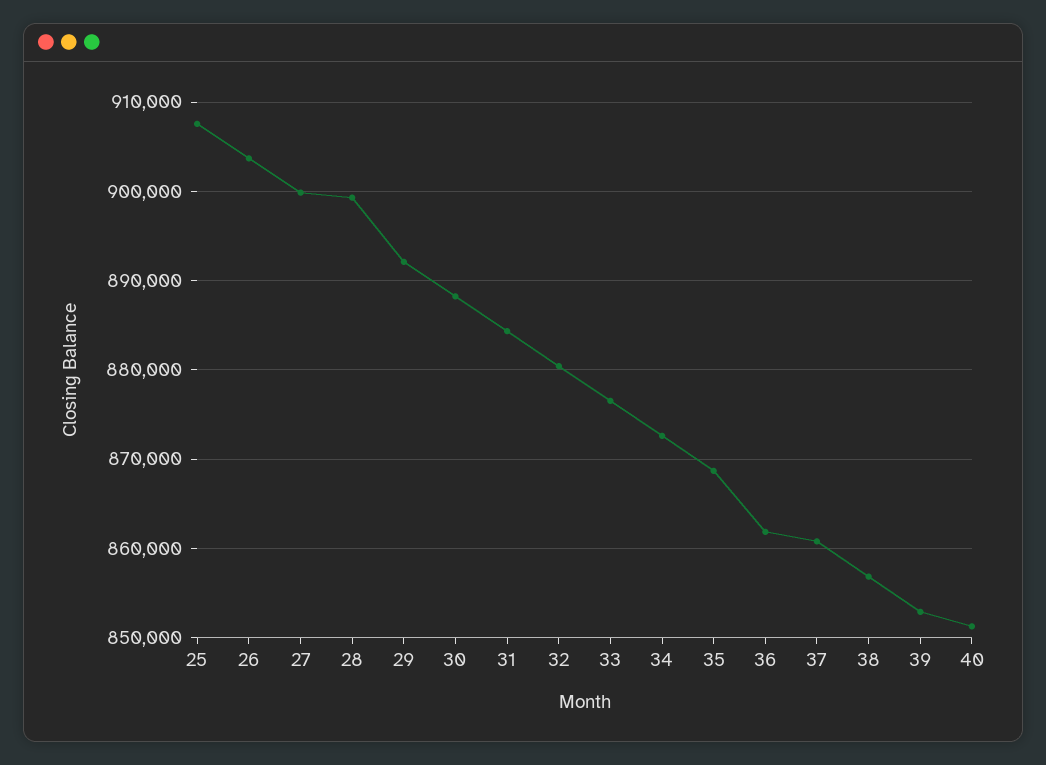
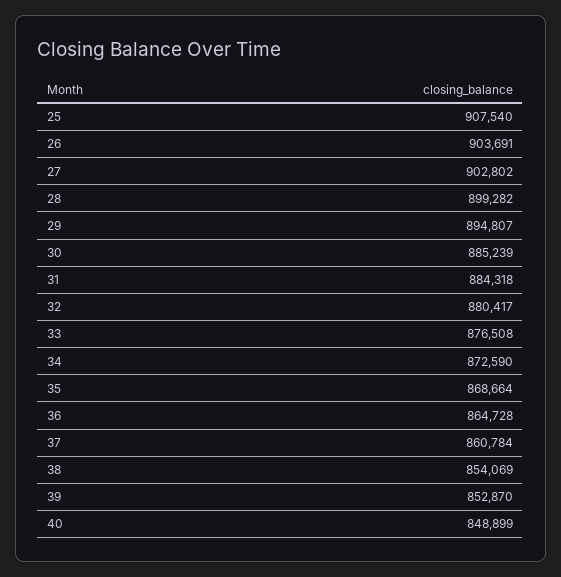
27: 900000 -> 902802
29: 892000 -> 894807
30: 888000 -> 885239
36: 862000 -> 864728
38: 857000 -> 854069
40: 851000 -> 848899

